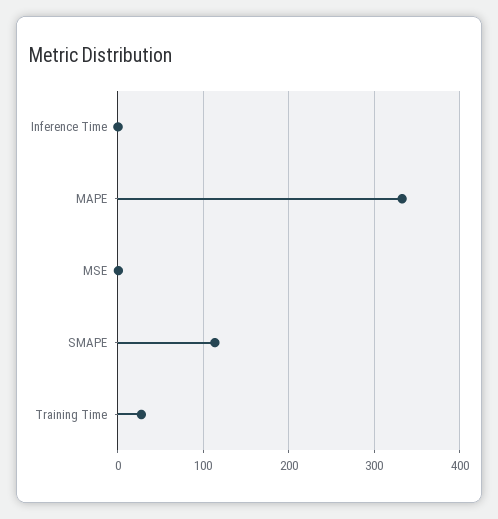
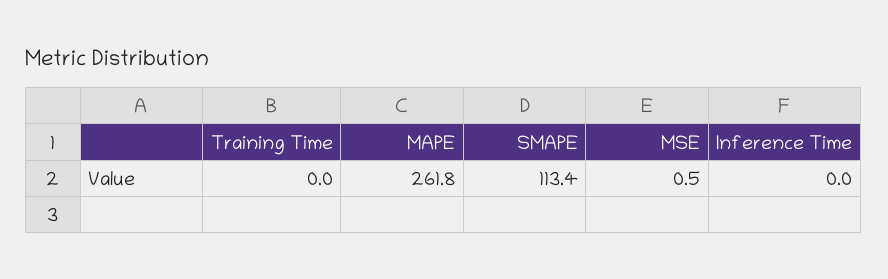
MAPE: 330 -> 261.8
Training Time: 30 -> 0

